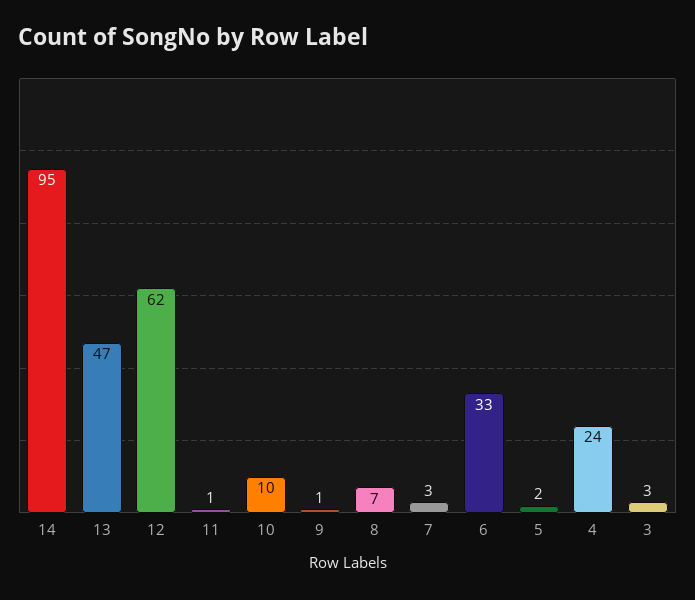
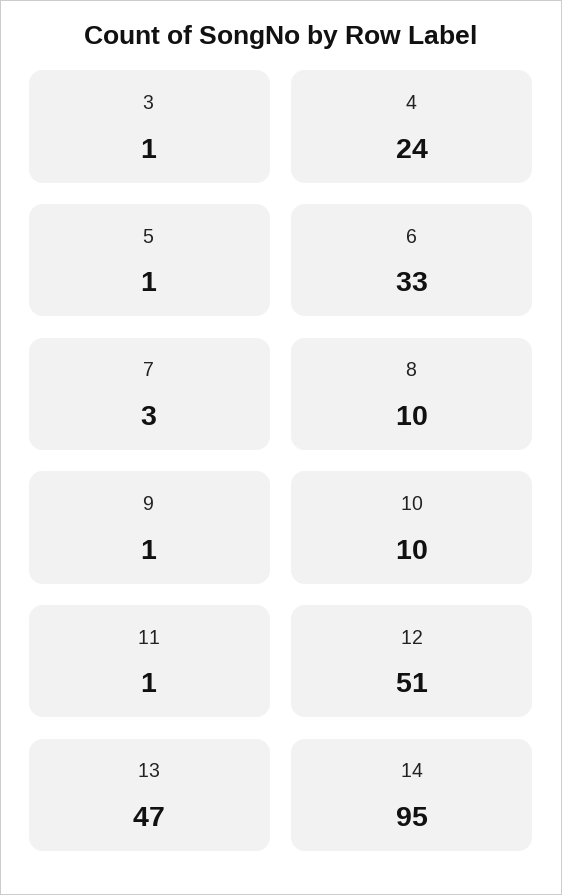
12: 62 -> 51
8: 7 -> 10
5: 2 -> 1
3: 3 -> 1

